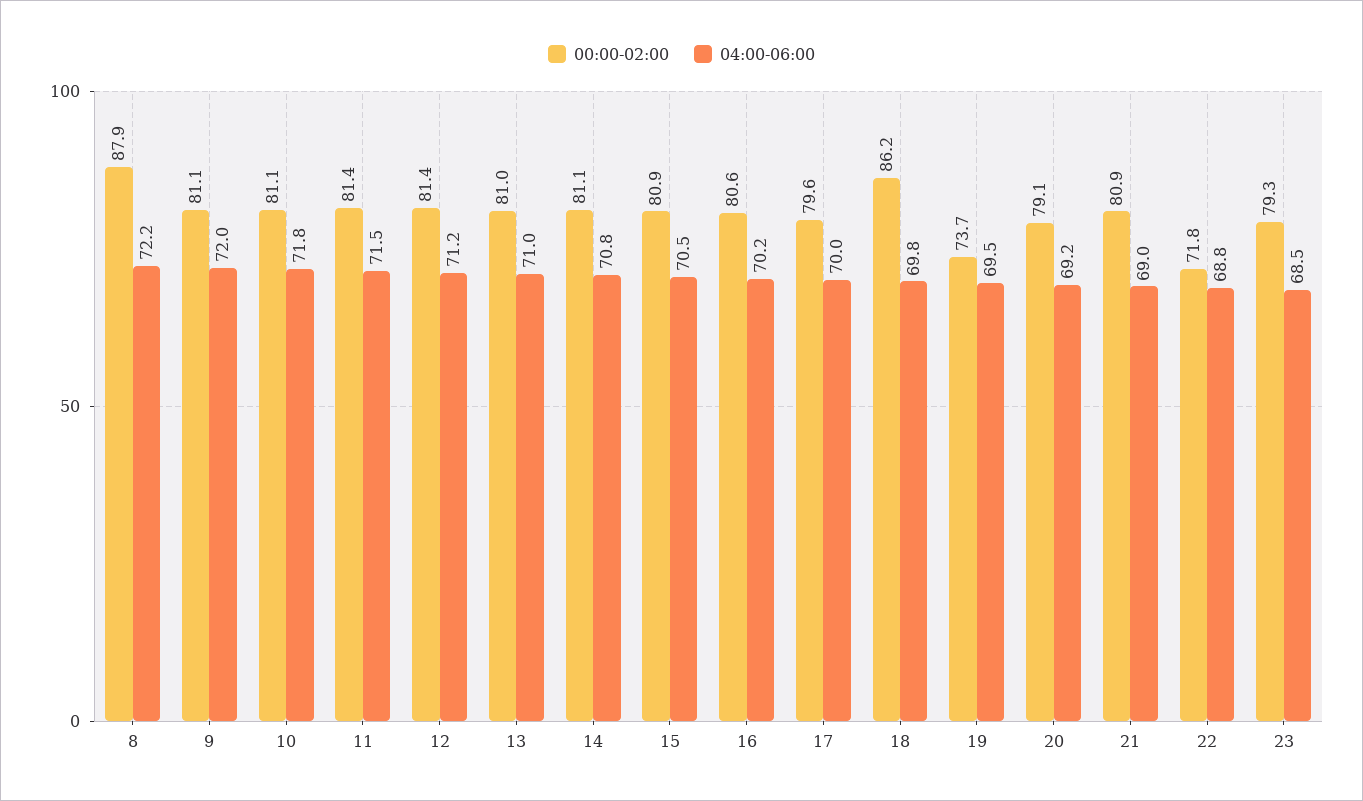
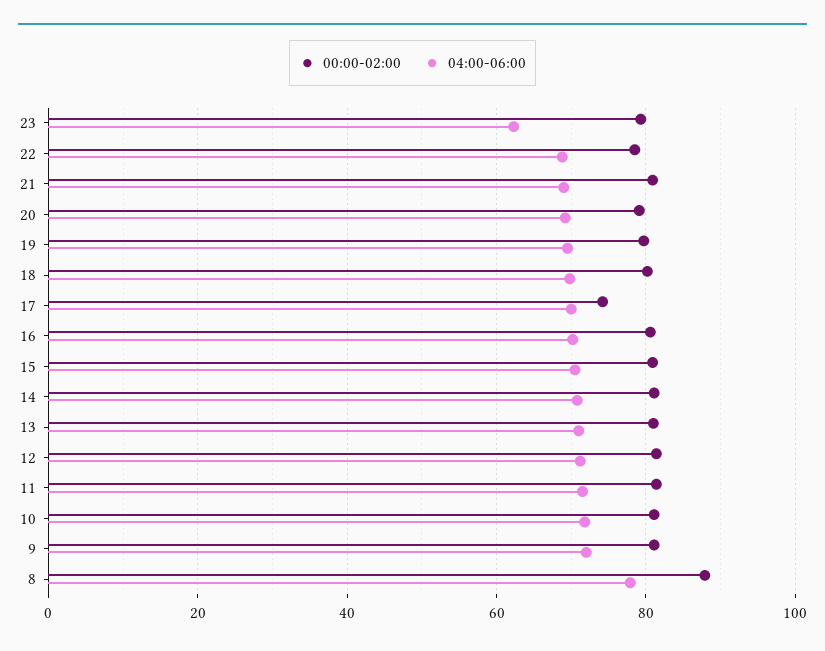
04:00-06:00, 8: 72.2 -> 78
00:00-02:00, 17: 79.6 -> 74
00:00-02:00, 18: 86.2 -> 80
00:00-02:00, 19: 73.7 -> 80
00:00-02:00, 22: 71.8 -> 78
04:00-06:00, 23: 68.5 -> 62

